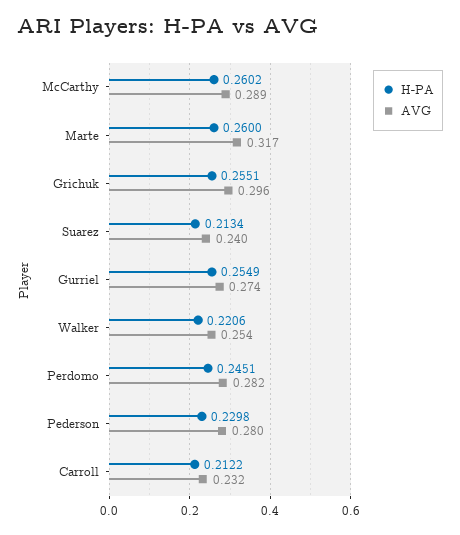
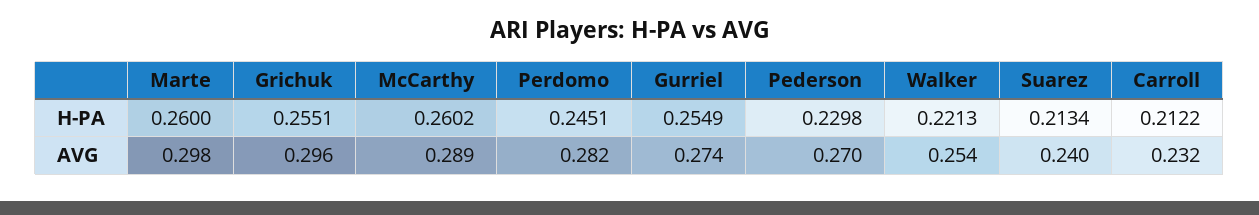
AVG, Marte: 0.317 -> 0.298
H-PA, Walker: 0.2206 -> 0.2213
AVG, Pederson: 0.28 -> 0.27

